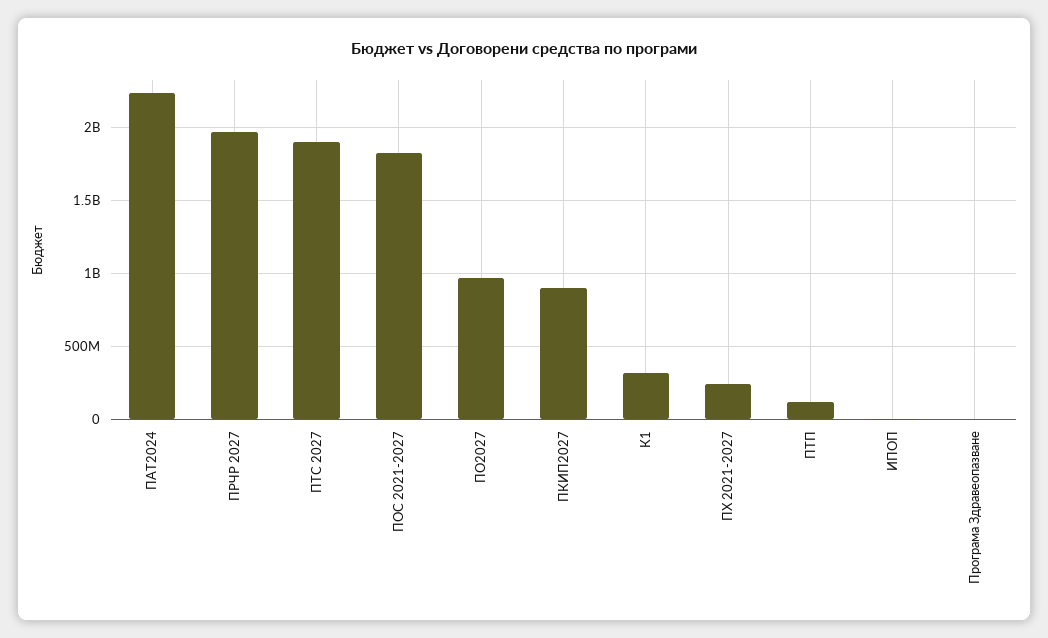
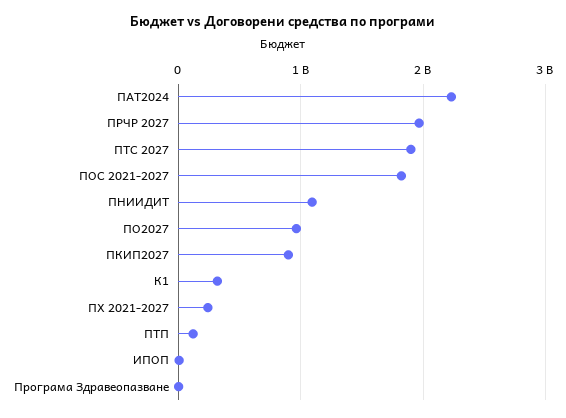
ПНИИДИТ: none -> 1100000000

